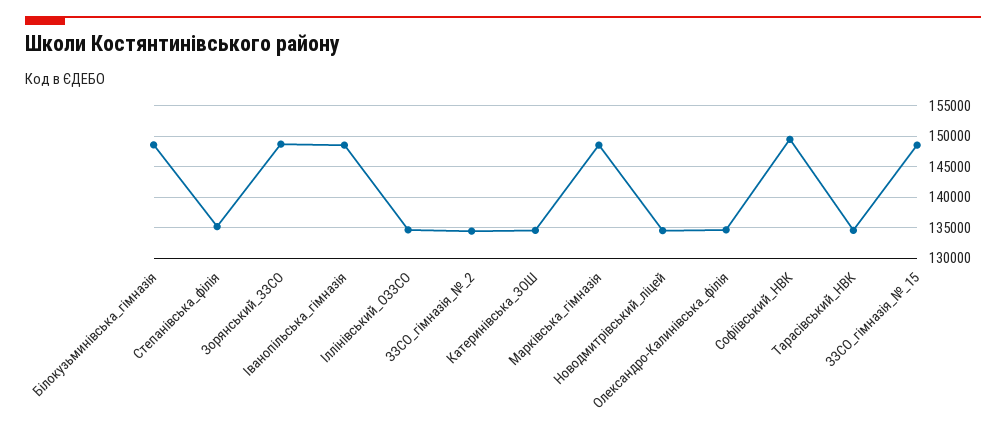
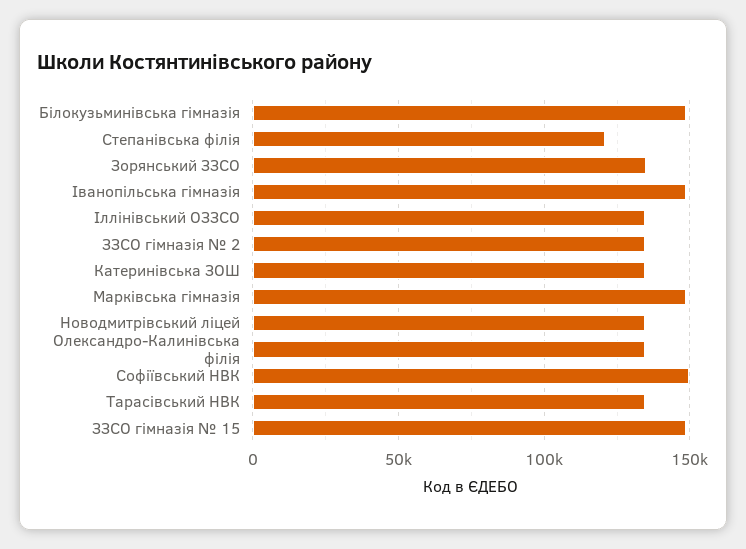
Степанівська_філія: 135000 -> 120000
Зорянський_ЗЗСО: 149000 -> 135000

